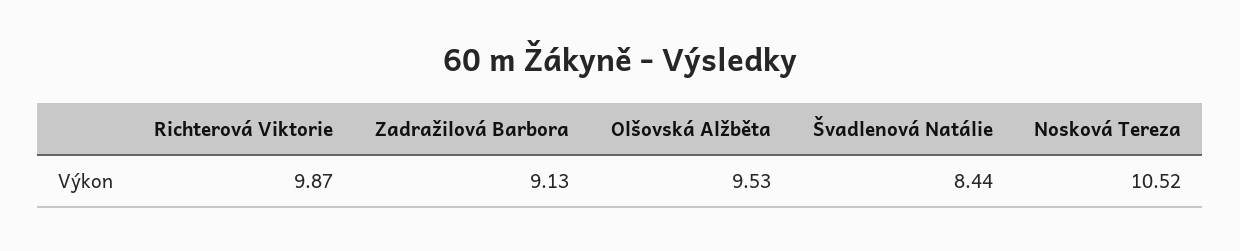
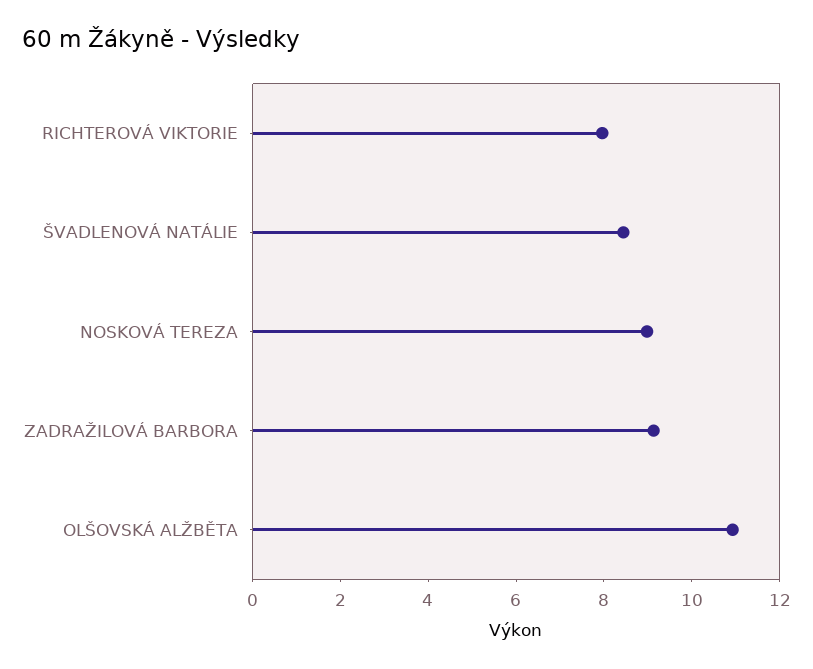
Richterová Viktorie: 9.87 -> 8
Olšovská Alžběta: 9.53 -> 11
Nosková Tereza: 10.52 -> 9

